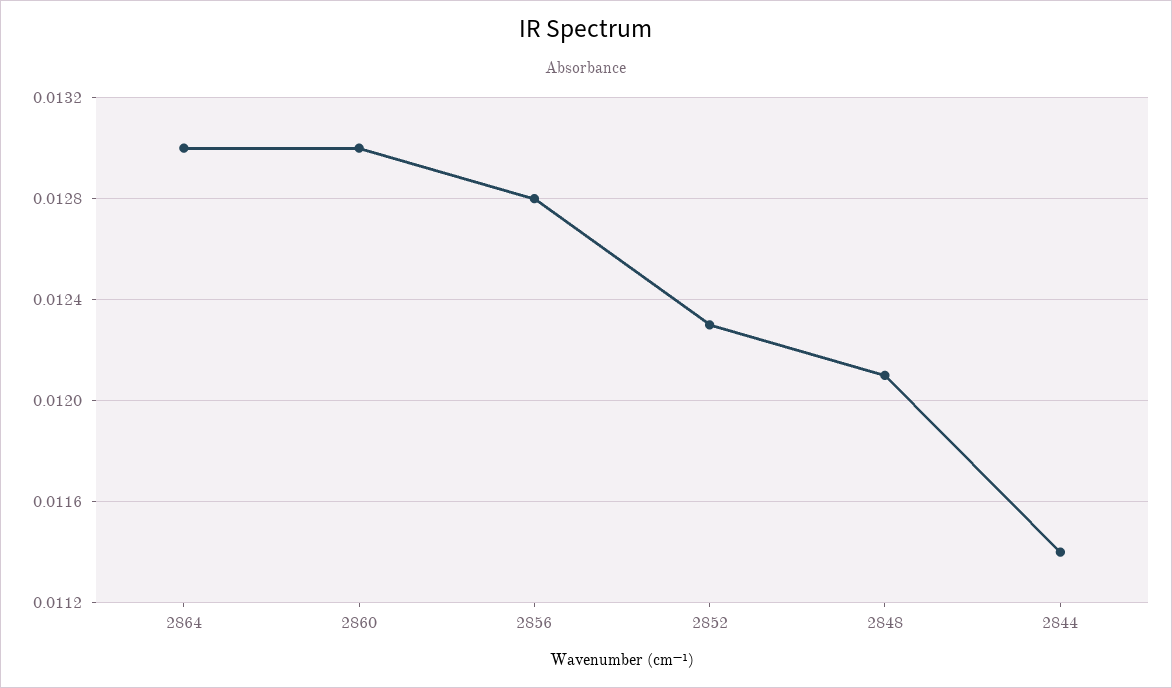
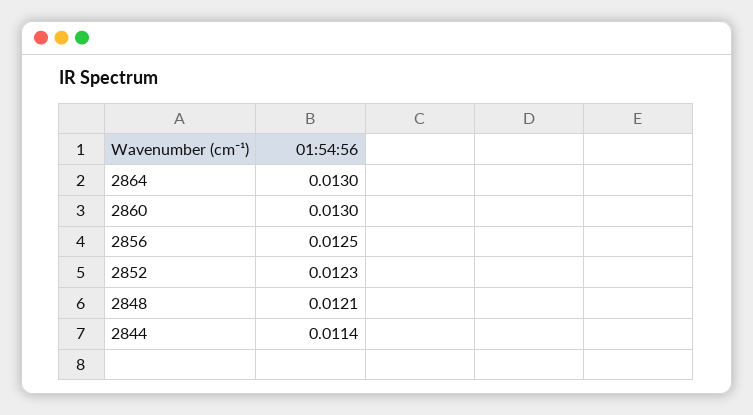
2856: 0.0128 -> 0.0125

